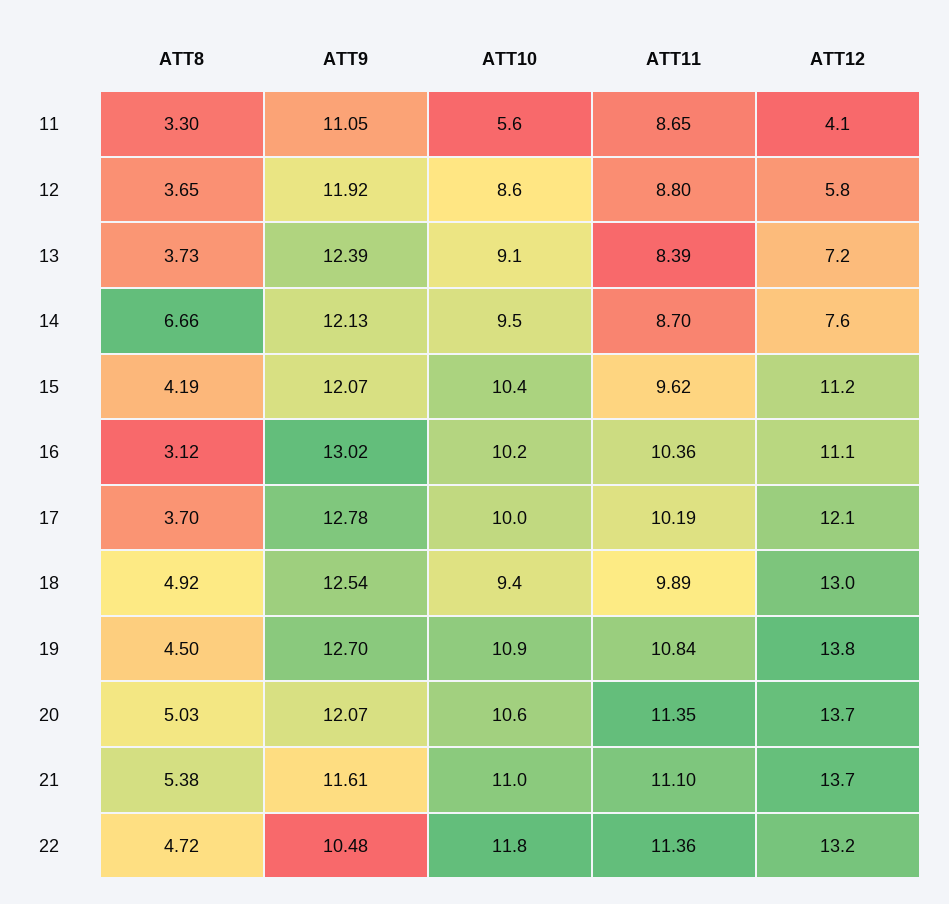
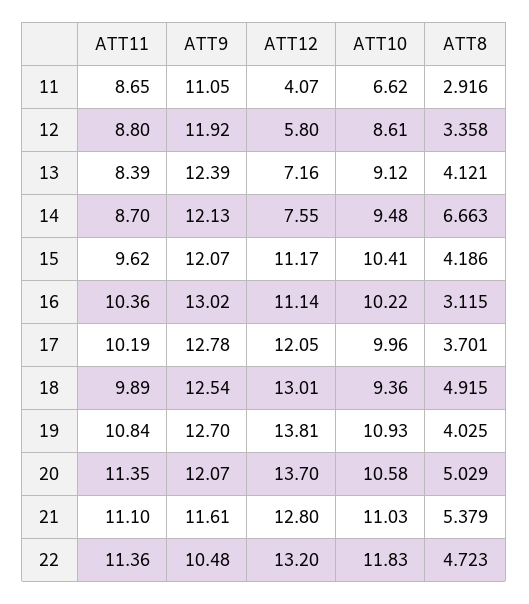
ATT8, 11: 3.3 -> 2.916
ATT10, 11: 5.6 -> 6.62
ATT8, 12: 3.65 -> 3.358
ATT8, 13: 3.73 -> 4.121
ATT8, 19: 4.5 -> 4.025
ATT12, 21: 13.7 -> 12.8

